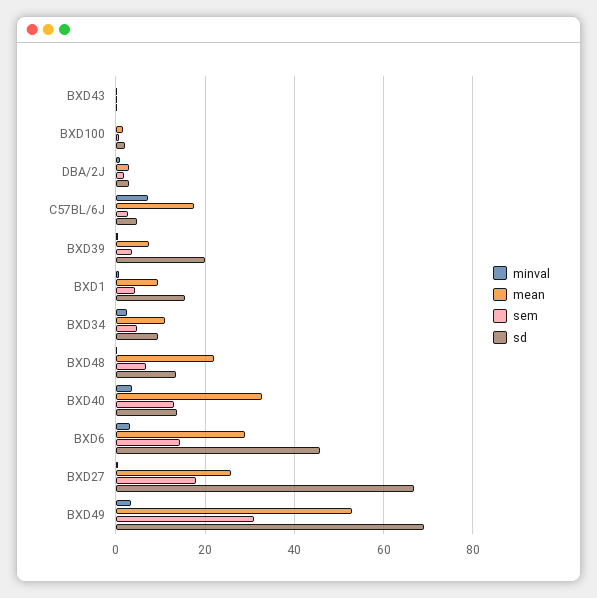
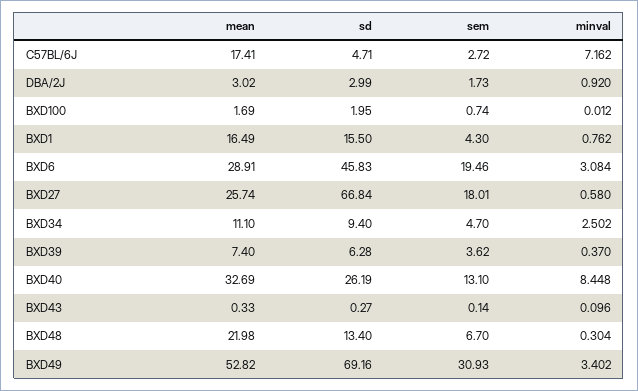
sd, BXD39: 20 -> 6.28
mean, BXD1: 10 -> 16.49
minval, BXD40: 4 -> 8.448
sd, BXD40: 14 -> 26.19
sem, BXD6: 14 -> 19.46

